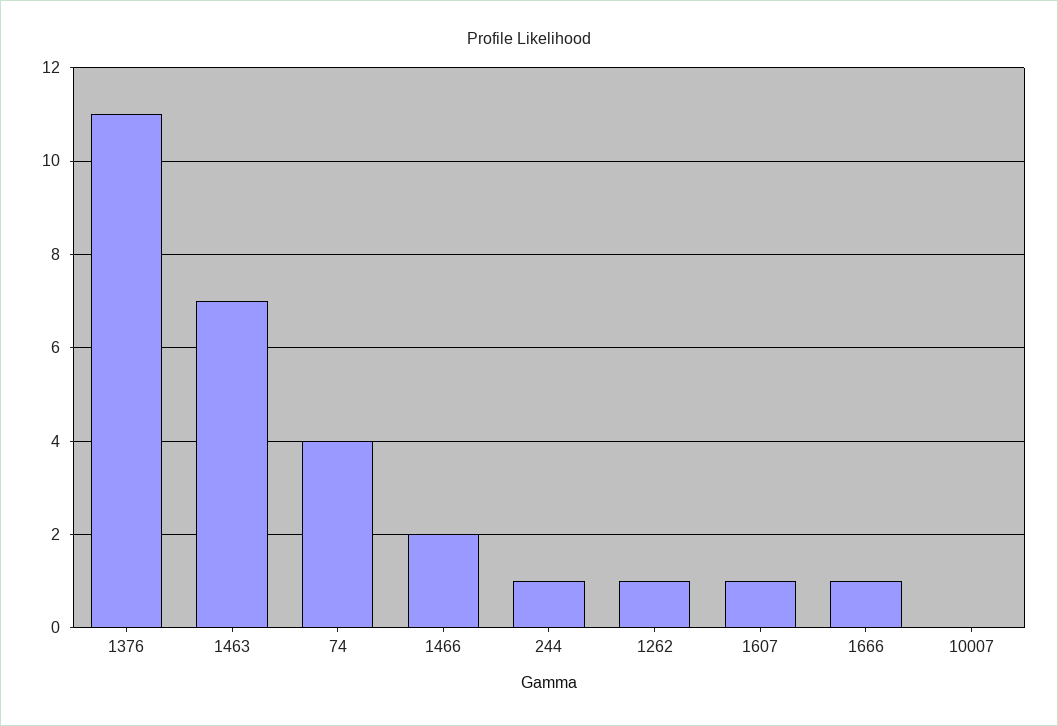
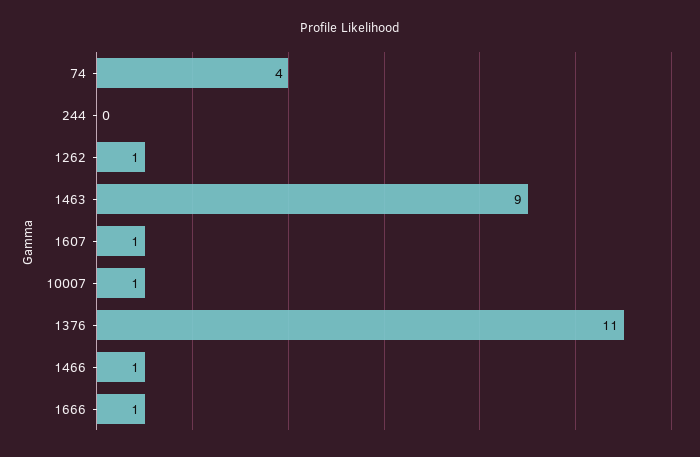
1463: 7 -> 9
1466: 2 -> 1
244: 1 -> 0
10007: 0 -> 1

